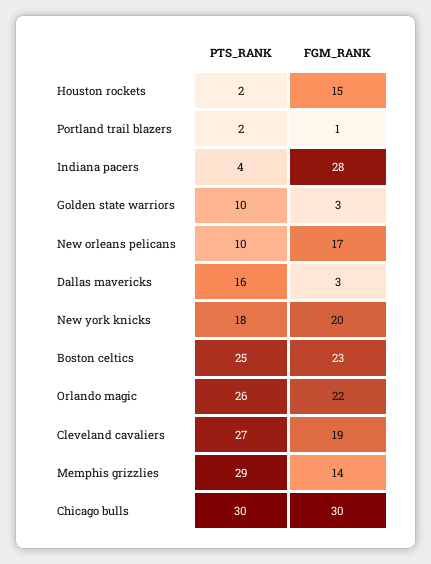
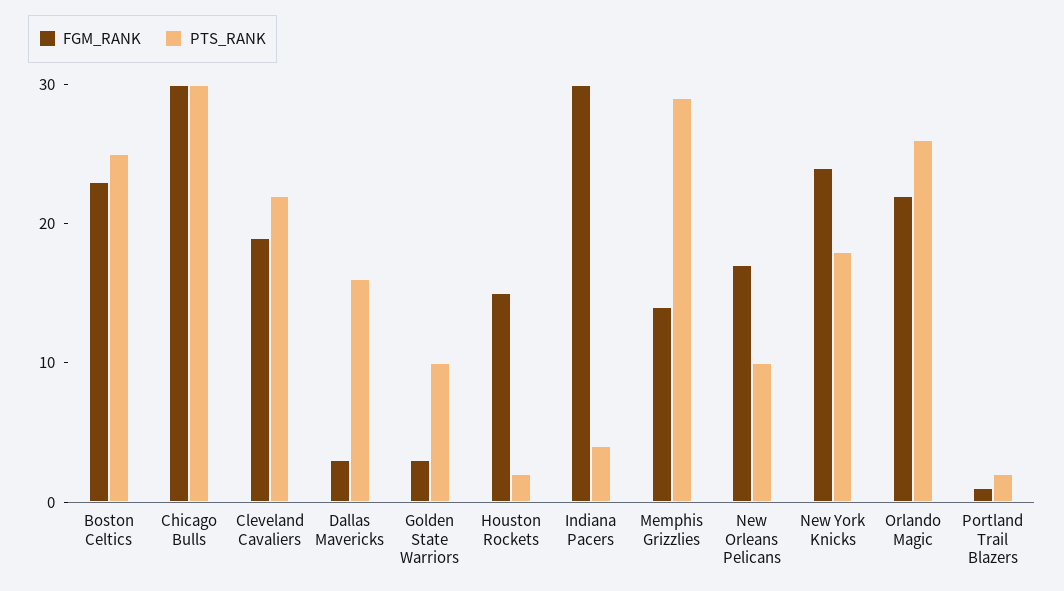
FGM_RANK, Indiana pacers: 28 -> 30
FGM_RANK, New york knicks: 20 -> 24
PTS_RANK, Cleveland cavaliers: 27 -> 22

